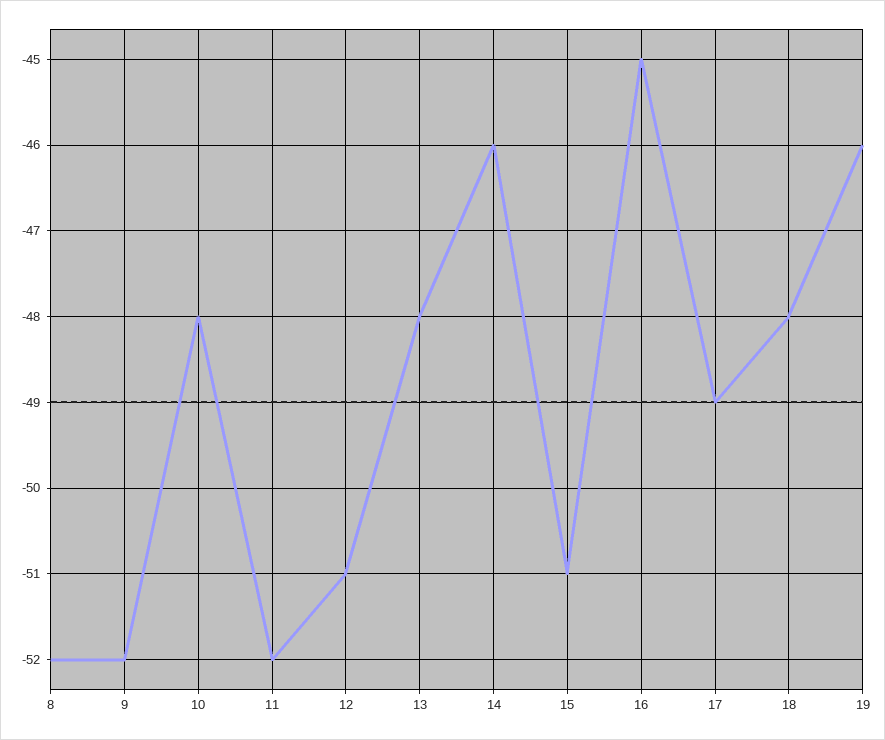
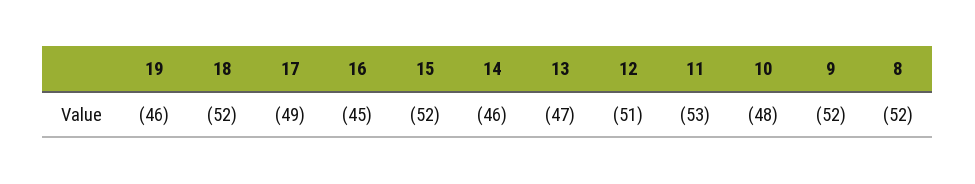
11: -52 -> -53
13: -48 -> -47
15: -51 -> -52
18: -48 -> -52

